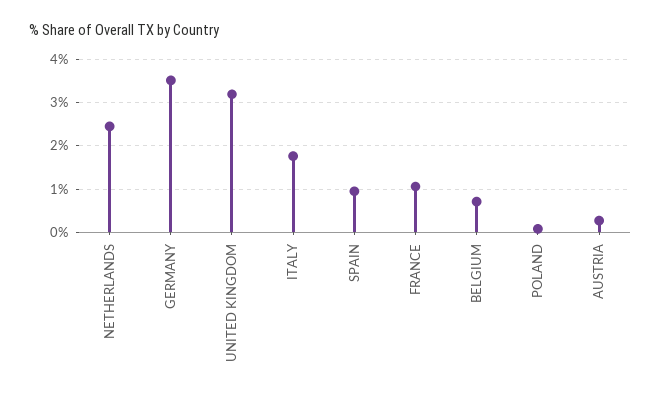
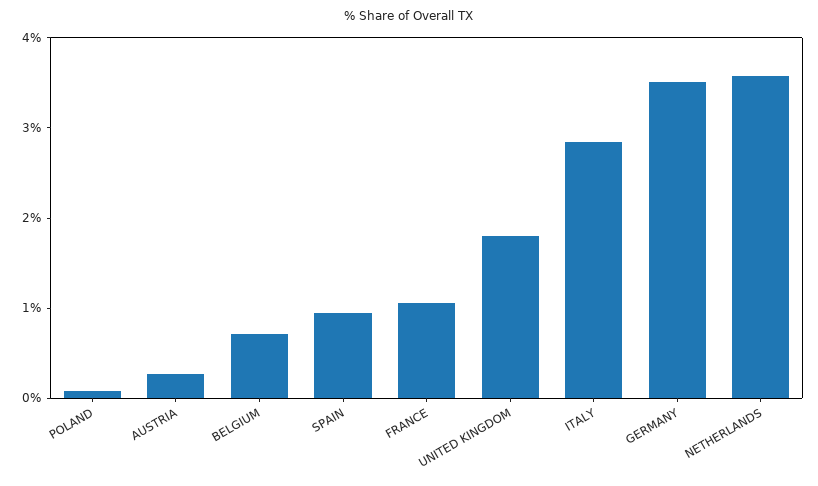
NETHERLANDS: 2.4 -> 3.6
UNITED KINGDOM: 3.2 -> 1.8
ITALY: 1.8 -> 2.8

